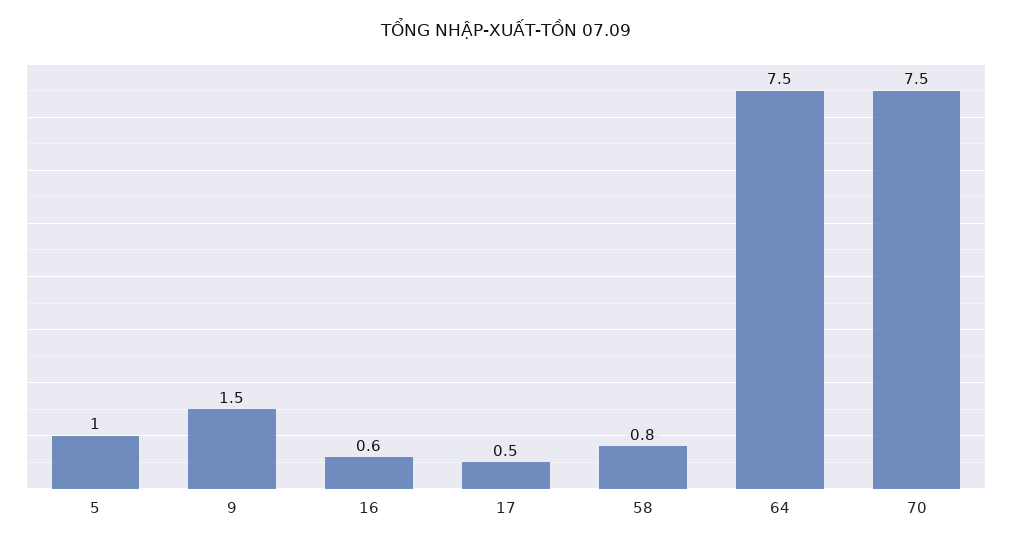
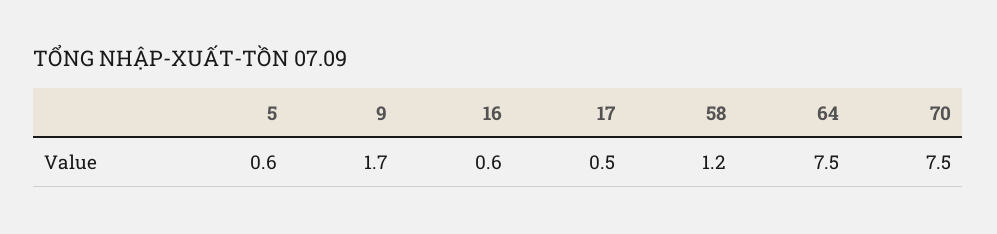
5: 1 -> 0.6
9: 1.5 -> 1.7
58: 0.8 -> 1.2

